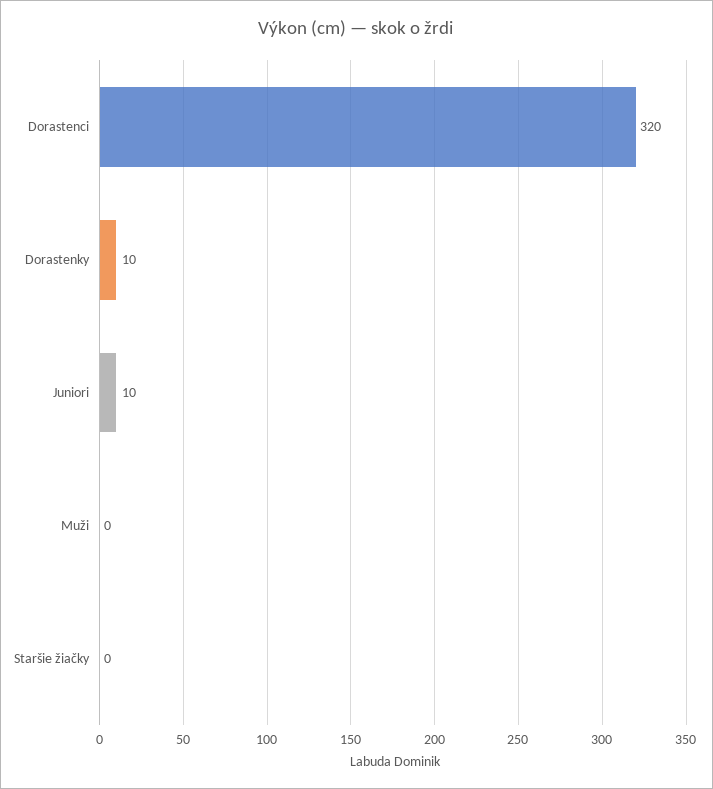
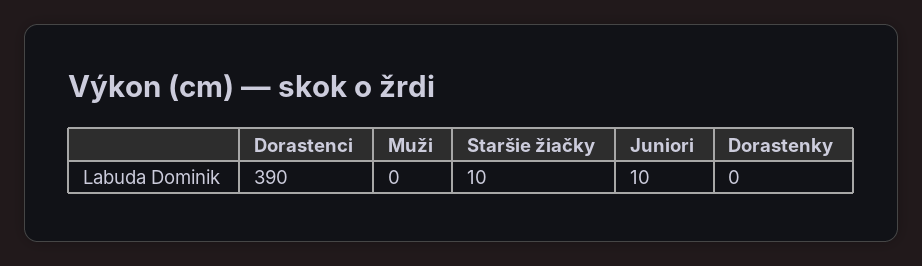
Dorastenci: 320 -> 390
Dorastenky: 10 -> 0
Staršie žiačky: 0 -> 10

